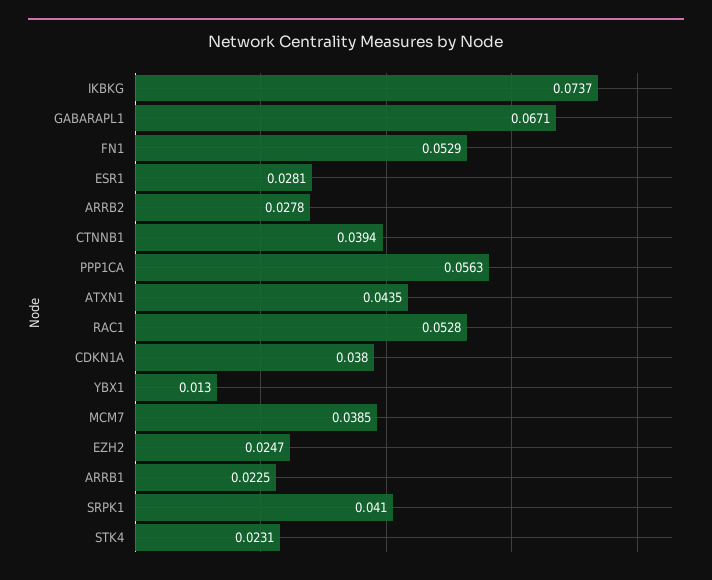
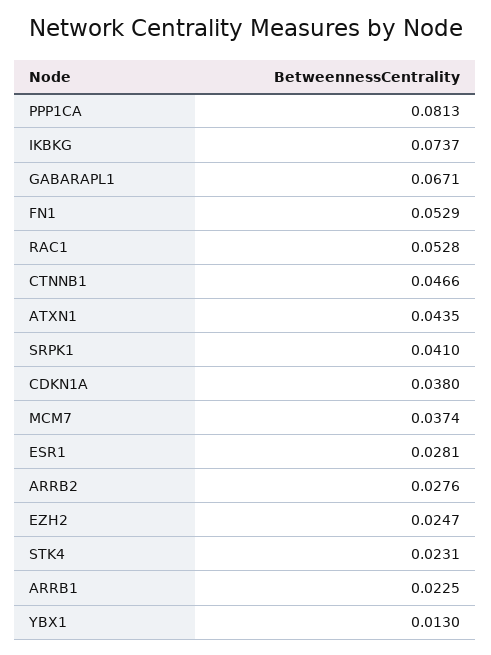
ARRB2: 0.0278 -> 0.0276
CTNNB1: 0.0394 -> 0.0466
PPP1CA: 0.0563 -> 0.0813
MCM7: 0.0385 -> 0.0374

